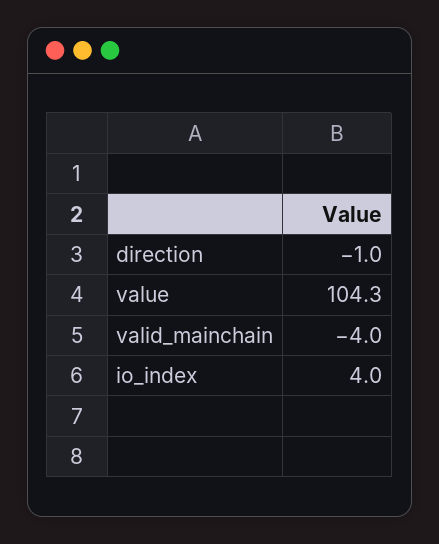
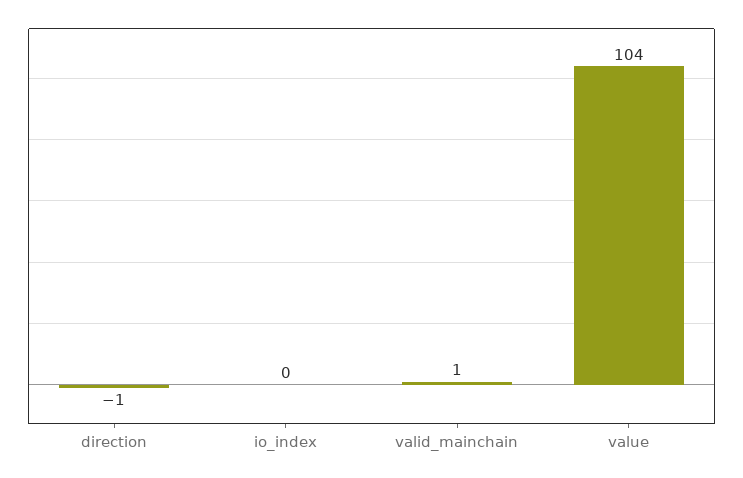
valid_mainchain: -4 -> 1
io_index: 4 -> 0

